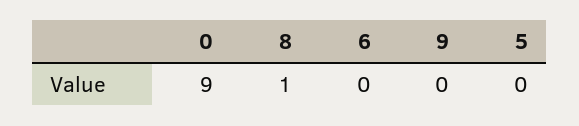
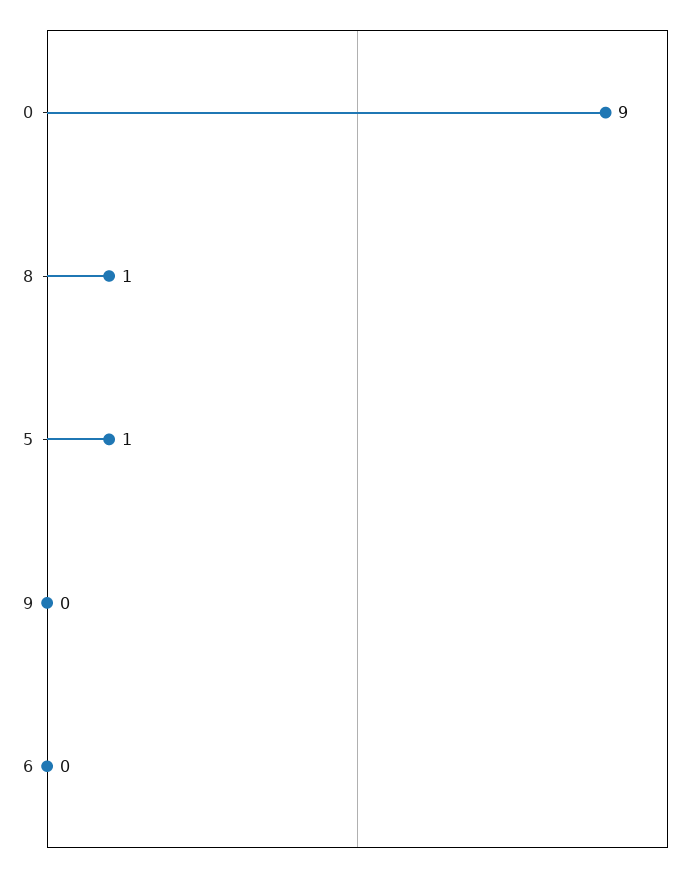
5: 0 -> 1

